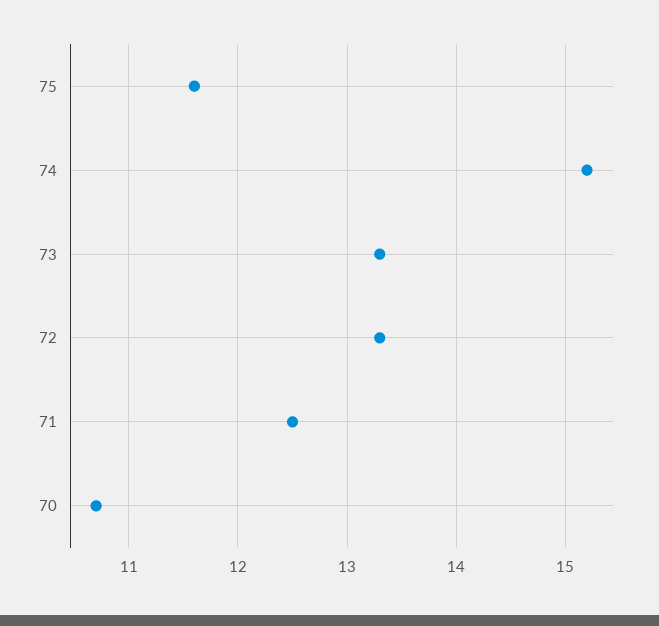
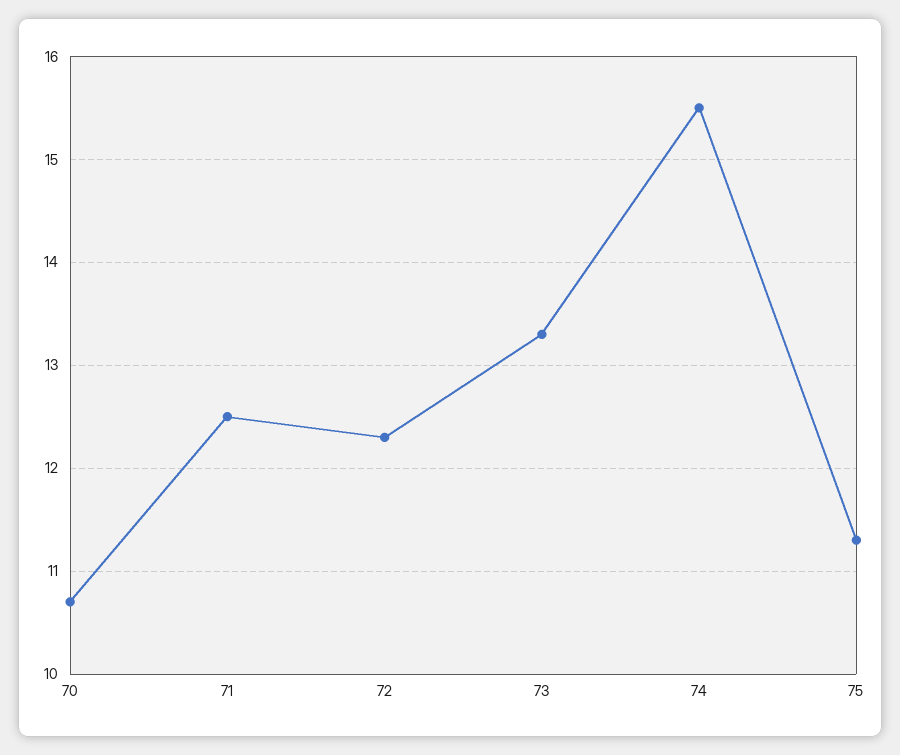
75: 11.6 -> 11.3
74: 15.2 -> 15.5
72: 13.3 -> 12.3

